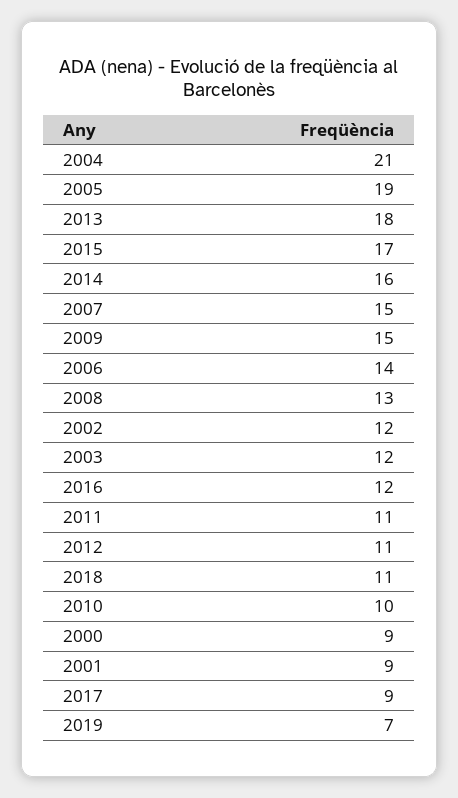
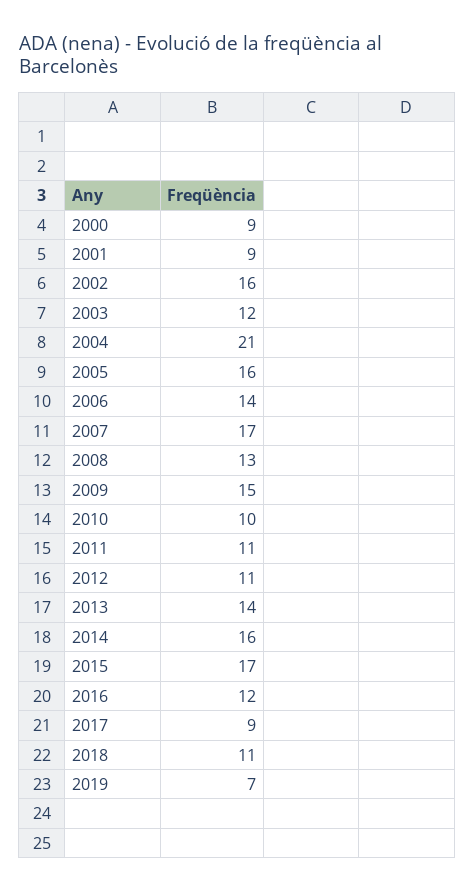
2005: 19 -> 16
2013: 18 -> 14
2007: 15 -> 17
2002: 12 -> 16

